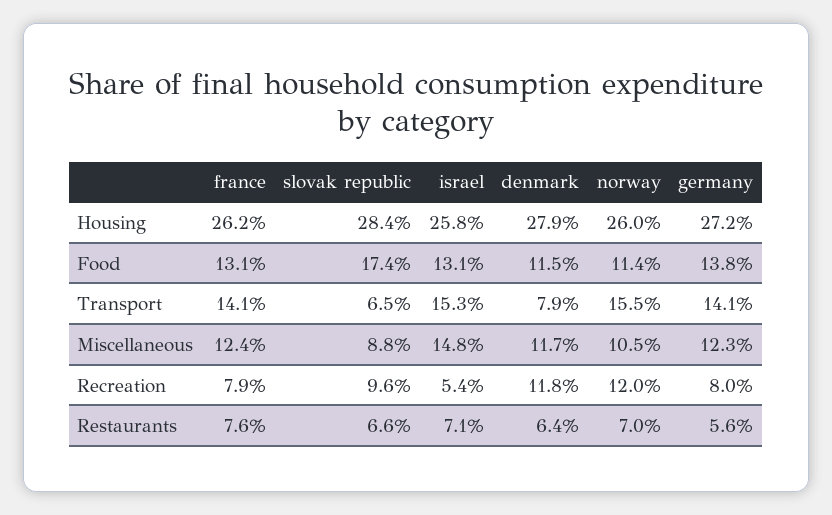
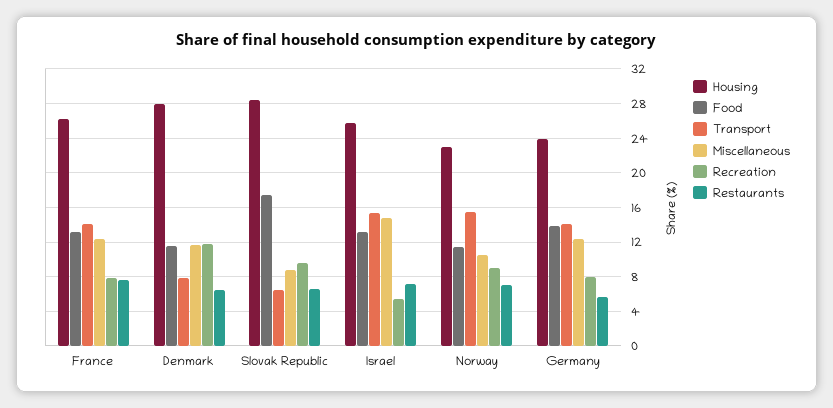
Housing, norway: 26 -> 23
Housing, germany: 27.2 -> 24
Recreation, norway: 12 -> 9

